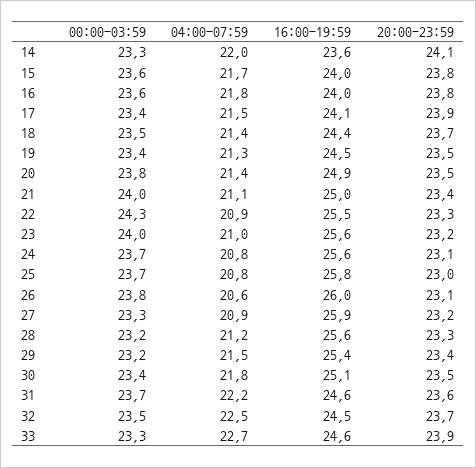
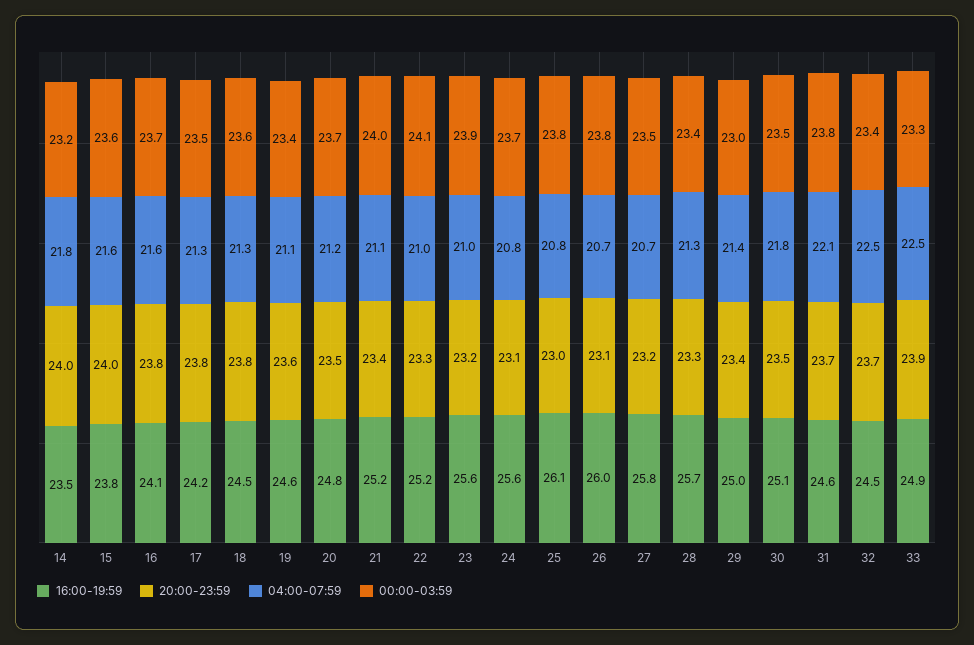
00:00-03:59, 14: 23.3 -> 23.2
04:00-07:59, 14: 22 -> 21.8
16:00-19:59, 14: 23.6 -> 23.5
20:00-23:59, 14: 24.1 -> 24
04:00-07:59, 15: 21.7 -> 21.6
16:00-19:59, 15: 24 -> 23.8
20:00-23:59, 15: 23.8 -> 24
00:00-03:59, 16: 23.6 -> 23.7
04:00-07:59, 16: 21.8 -> 21.6
16:00-19:59, 16: 24 -> 24.1
00:00-03:59, 17: 23.4 -> 23.5
04:00-07:59, 17: 21.5 -> 21.3
16:00-19:59, 17: 24.1 -> 24.2
20:00-23:59, 17: 23.9 -> 23.8
00:00-03:59, 18: 23.5 -> 23.6
04:00-07:59, 18: 21.4 -> 21.3
16:00-19:59, 18: 24.4 -> 24.5
20:00-23:59, 18: 23.7 -> 23.8
04:00-07:59, 19: 21.3 -> 21.1
16:00-19:59, 19: 24.5 -> 24.6
20:00-23:59, 19: 23.5 -> 23.6
00:00-03:59, 20: 23.8 -> 23.7
04:00-07:59, 20: 21.4 -> 21.2
16:00-19:59, 20: 24.9 -> 24.8
16:00-19:59, 21: 25 -> 25.2
00:00-03:59, 22: 24.3 -> 24.1
04:00-07:59, 22: 20.9 -> 21
16:00-19:59, 22: 25.5 -> 25.2
00:00-03:59, 23: 24 -> 23.9
00:00-03:59, 25: 23.7 -> 23.8
16:00-19:59, 25: 25.8 -> 26.1
04:00-07:59, 26: 20.6 -> 20.7
00:00-03:59, 27: 23.3 -> 23.5
04:00-07:59, 27: 20.9 -> 20.7
16:00-19:59, 27: 25.9 -> 25.8
00:00-03:59, 28: 23.2 -> 23.4
04:00-07:59, 28: 21.2 -> 21.3
16:00-19:59, 28: 25.6 -> 25.7
00:00-03:59, 29: 23.2 -> 23
04:00-07:59, 29: 21.5 -> 21.4
16:00-19:59, 29: 25.4 -> 25
00:00-03:59, 30: 23.4 -> 23.5
00:00-03:59, 31: 23.7 -> 23.8
04:00-07:59, 31: 22.2 -> 22.1
20:00-23:59, 31: 23.6 -> 23.7
00:00-03:59, 32: 23.5 -> 23.4
04:00-07:59, 33: 22.7 -> 22.5
16:00-19:59, 33: 24.6 -> 24.9

